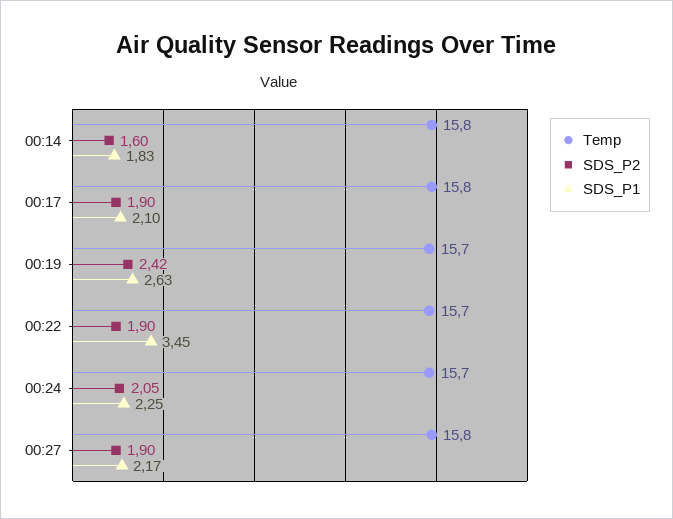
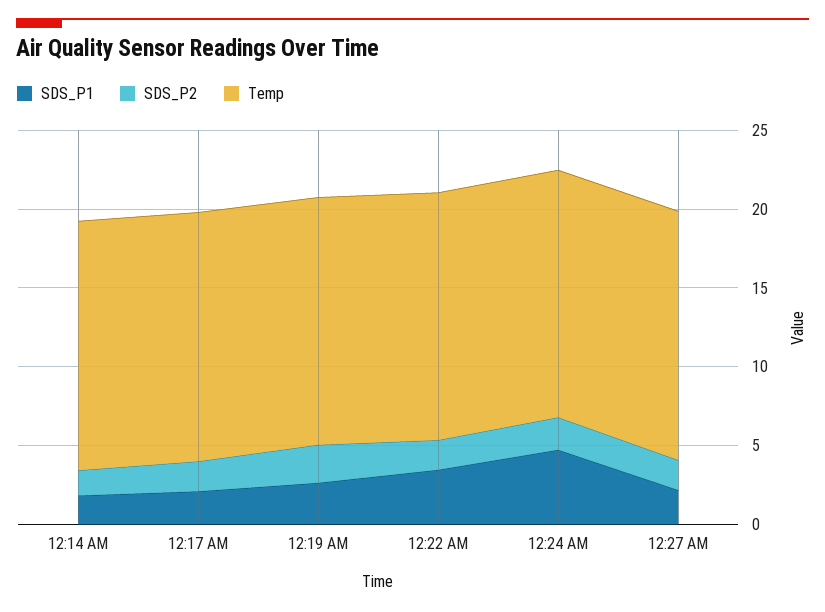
SDS_P1, 00:24: 2.25 -> 5

